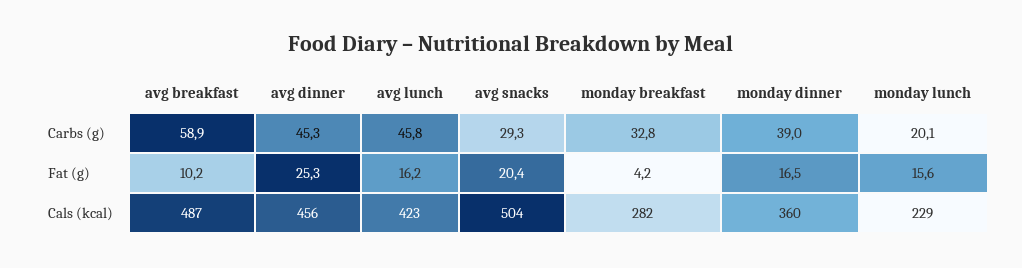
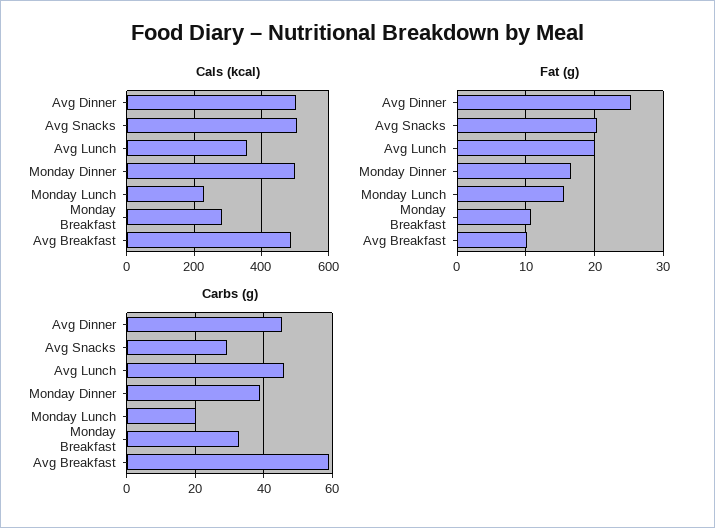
Fat (g), avg lunch: 16.2 -> 20
Fat (g), monday breakfast: 4.2 -> 11
Cals (kcal), avg dinner: 456 -> 500
Cals (kcal), avg lunch: 423 -> 360
Cals (kcal), monday dinner: 360 -> 500

